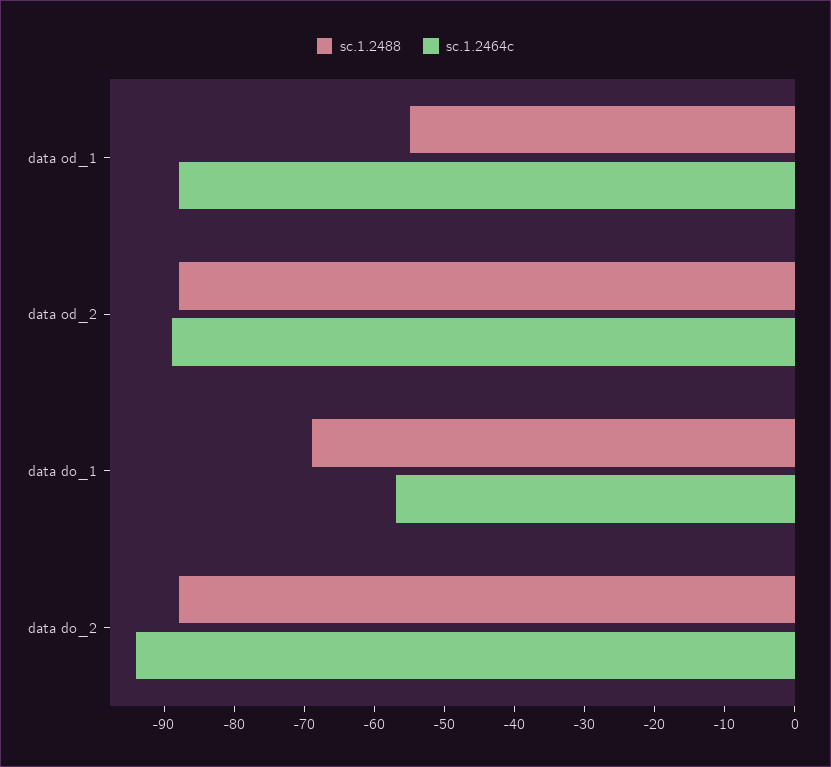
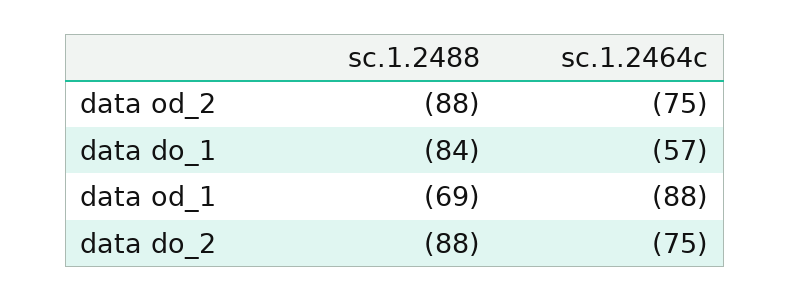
sc.1.2488, data od_1: -55 -> -69
sc.1.2464c, data od_2: -90 -> -75
sc.1.2488, data do_1: -70 -> -84
sc.1.2464c, data do_2: -95 -> -75

